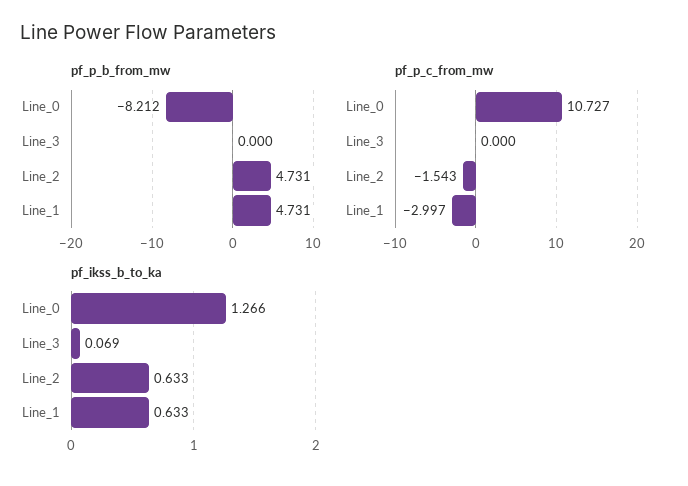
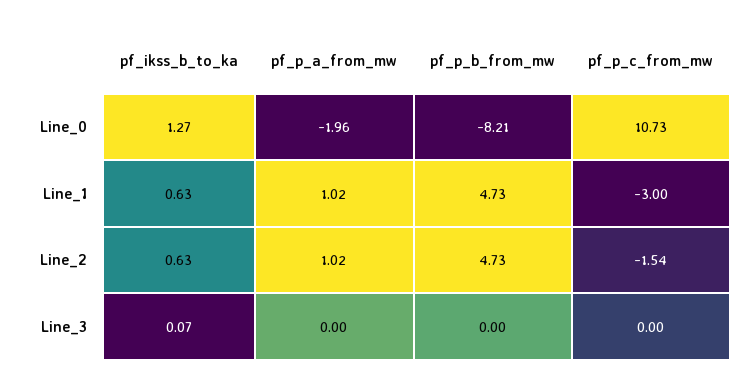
pf_p_a_from_mw, Line_0: none -> -1.96
pf_p_a_from_mw, Line_1: none -> 1.02
pf_p_a_from_mw, Line_2: none -> 1.02
pf_p_a_from_mw, Line_3: none -> 0

